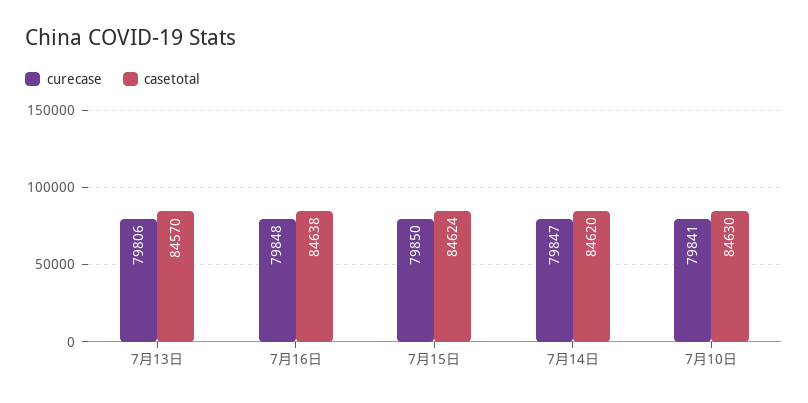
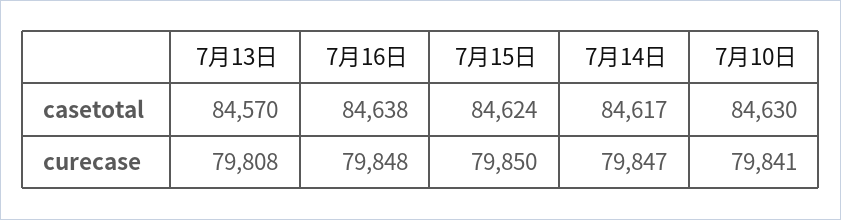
curecase, 7月13日: 79806 -> 79808
casetotal, 7月14日: 84620 -> 84617

